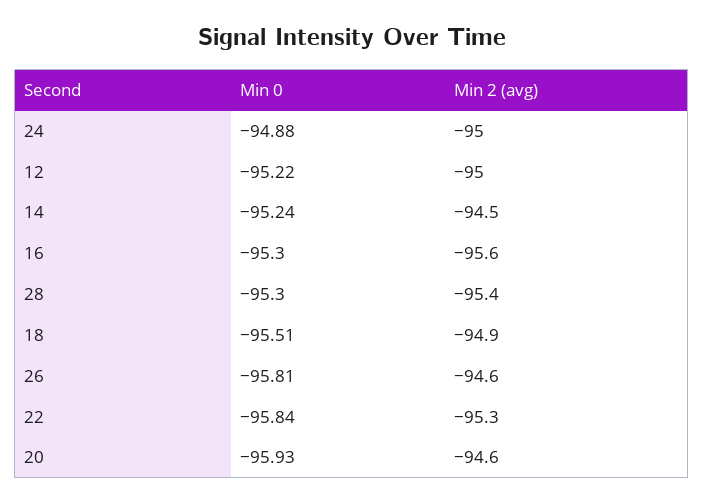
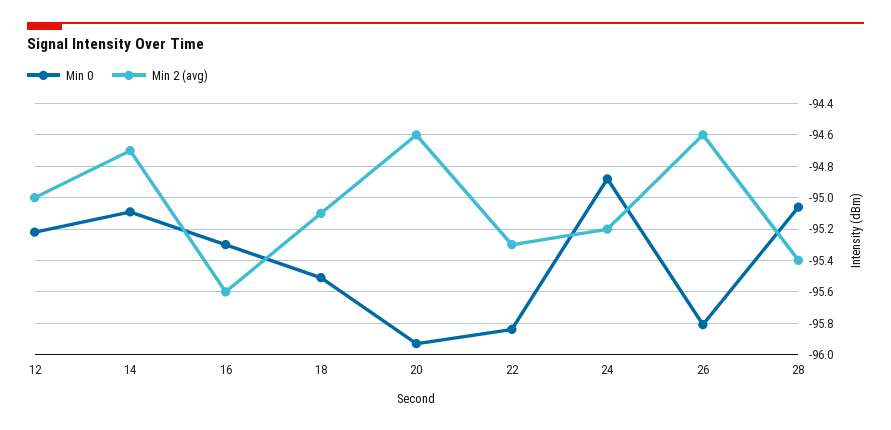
Min 2 (avg), 24: -95 -> -95.2
Min 0, 14: -95.24 -> -95.1
Min 2 (avg), 14: -94.5 -> -94.7
Min 0, 28: -95.3 -> -95.05
Min 2 (avg), 18: -94.9 -> -95.1

